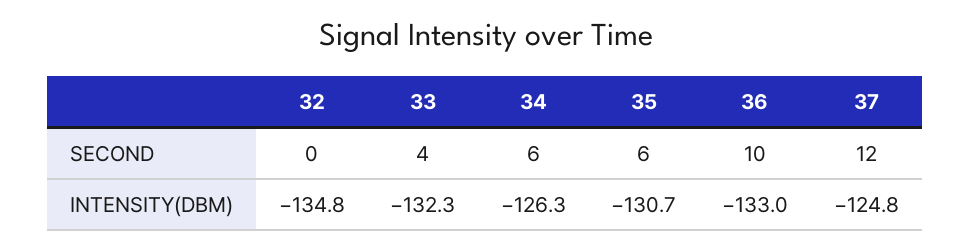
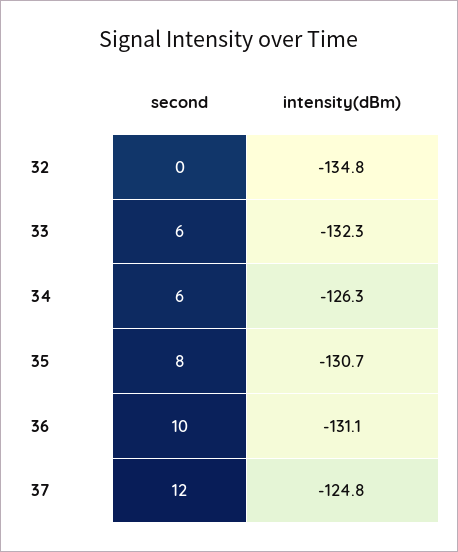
33, SECOND: 4 -> 6
35, SECOND: 6 -> 8
36, INTENSITY(DBM): -133 -> -131.1

